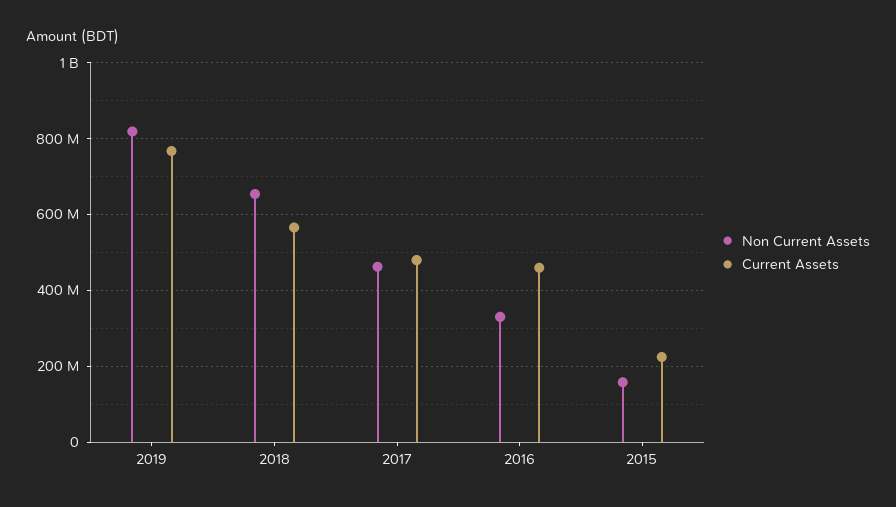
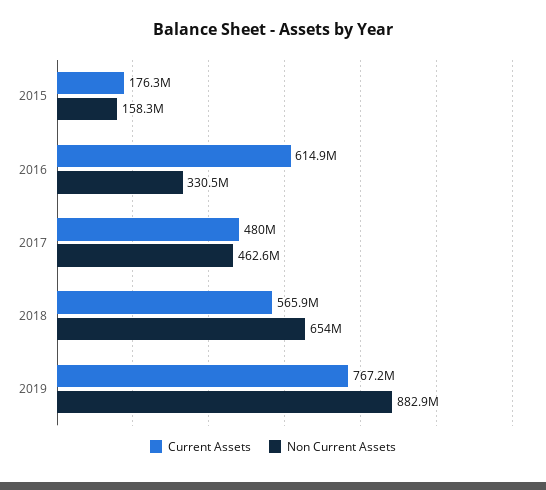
Non Current Assets, 2019: 820000000 -> 882900000
Current Assets, 2016: 460000000 -> 614900000
Current Assets, 2015: 220000000 -> 176300000

